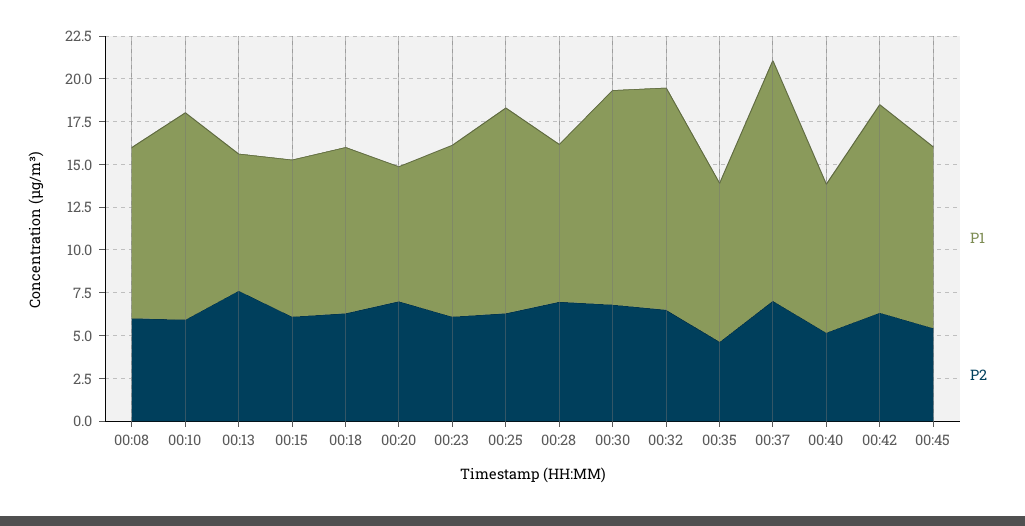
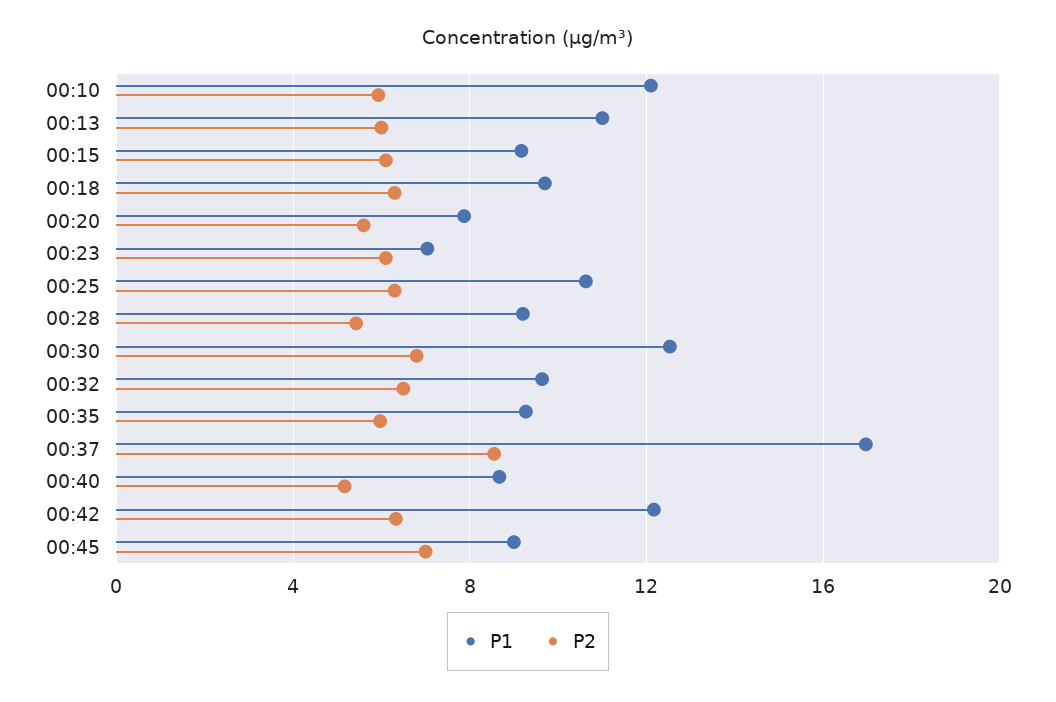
P1, 00:08: 10 -> none
P2, 00:08: 6 -> none
P1, 00:13: 8 -> 11
P2, 00:13: 7.5 -> 6
P2, 00:20: 7 -> 5.5
P1, 00:23: 10 -> 7
P1, 00:25: 12 -> 10.5
P2, 00:28: 7 -> 5.5
P1, 00:32: 13 -> 9.5
P2, 00:35: 4.5 -> 6
P1, 00:37: 14 -> 17
P2, 00:37: 7 -> 8.5
P1, 00:45: 10.5 -> 9
P2, 00:45: 5.5 -> 7

